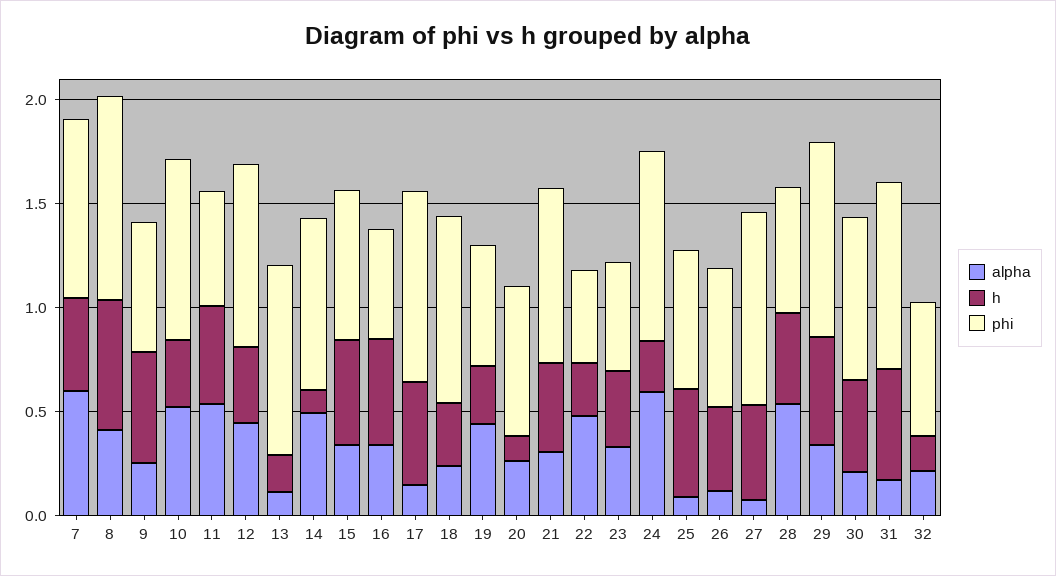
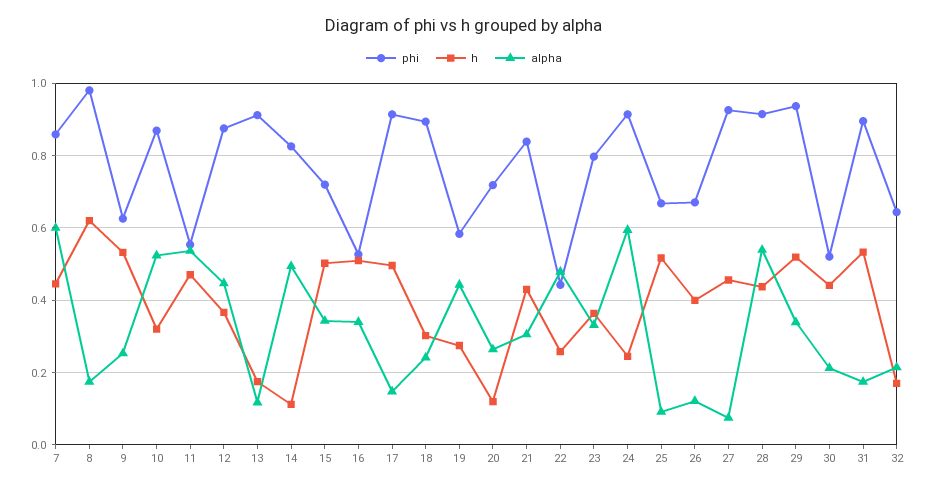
alpha, 8: 0.4 -> 0.18
phi, 23: 0.5 -> 0.8
phi, 28: 0.6 -> 0.92
phi, 30: 0.8 -> 0.52

